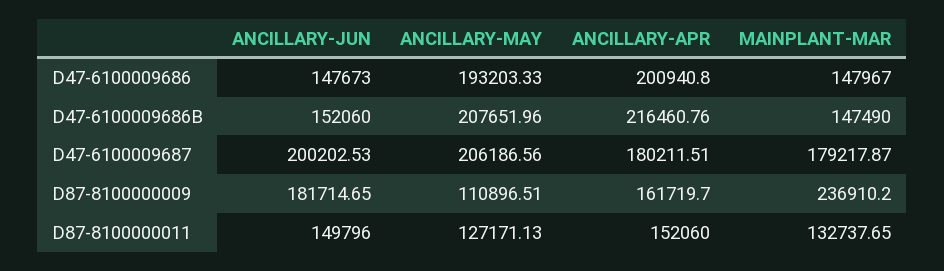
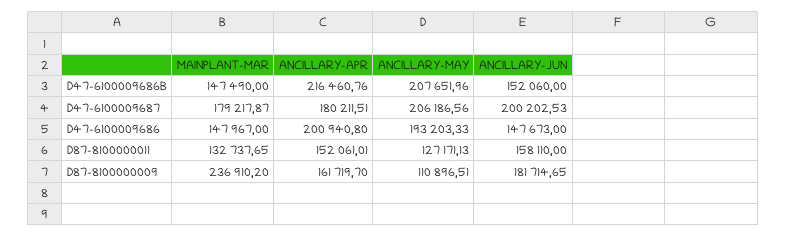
ANCILLARY-JUN, D87-8100000011: 149796 -> 158110
ANCILLARY-APR, D87-8100000011: 152060 -> 152061.01

